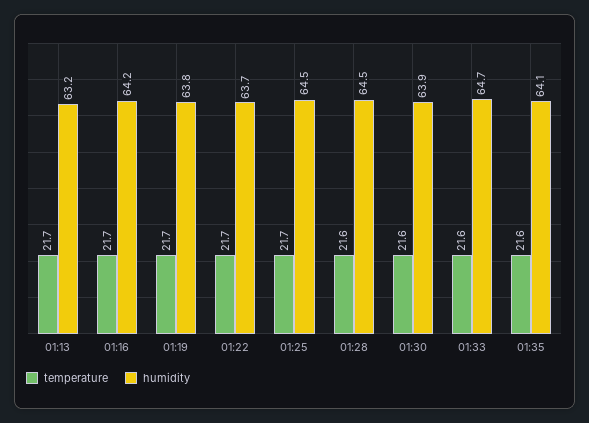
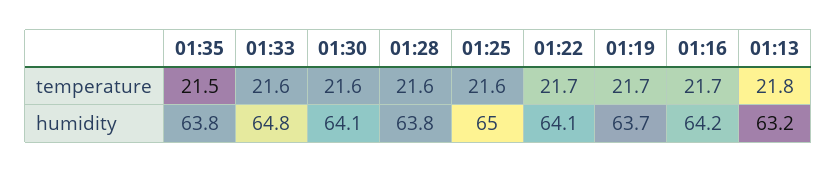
temperature, 01:13: 21.7 -> 21.8
humidity, 01:19: 63.8 -> 63.7
humidity, 01:22: 63.7 -> 64.1
temperature, 01:25: 21.7 -> 21.6
humidity, 01:25: 64.5 -> 65
humidity, 01:28: 64.5 -> 63.8
humidity, 01:30: 63.9 -> 64.1
humidity, 01:33: 64.7 -> 64.8
temperature, 01:35: 21.6 -> 21.5
humidity, 01:35: 64.1 -> 63.8

